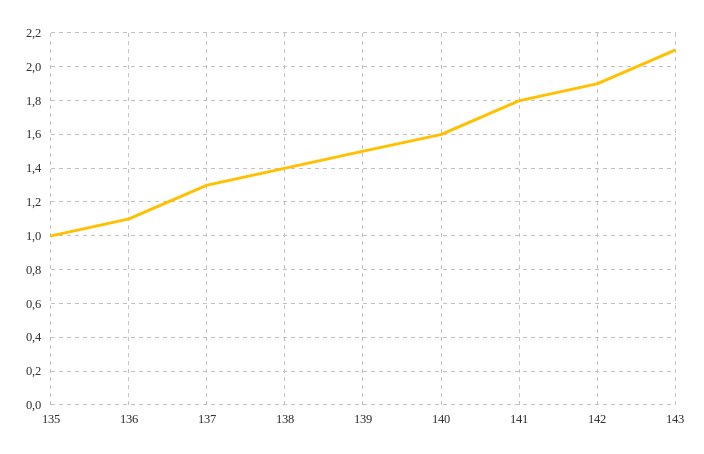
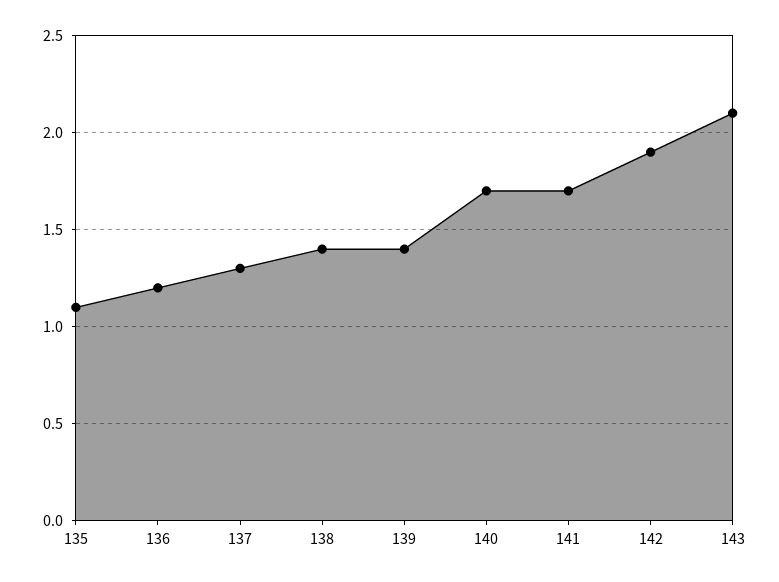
135: 1 -> 1.1
136: 1.1 -> 1.2
139: 1.5 -> 1.4
140: 1.6 -> 1.7
141: 1.8 -> 1.7

